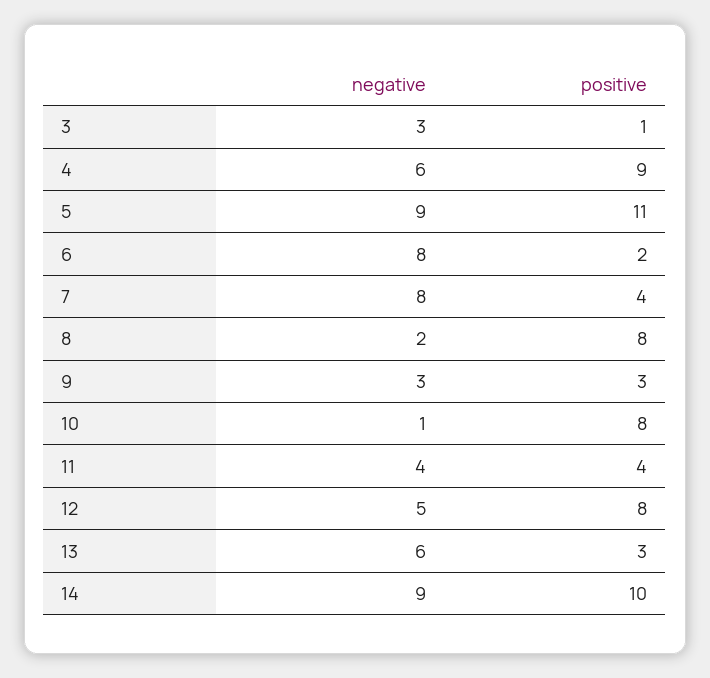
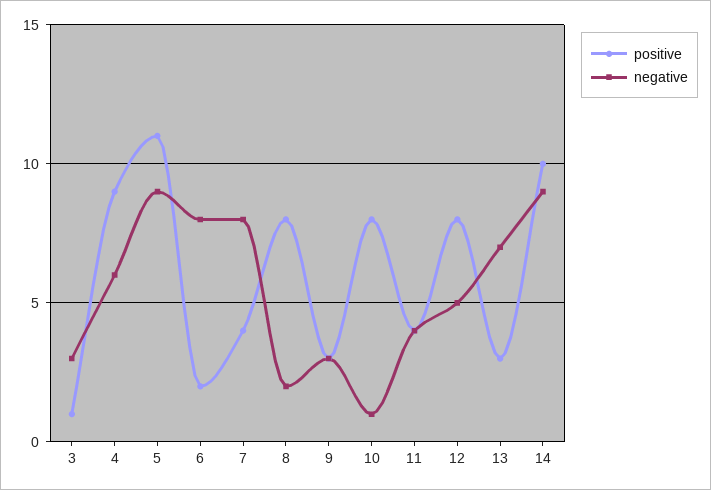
negative, 13: 6 -> 7

